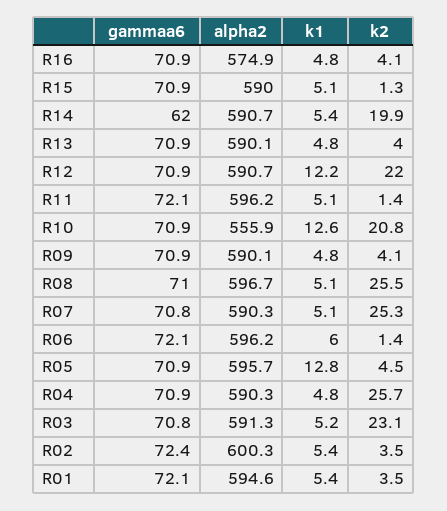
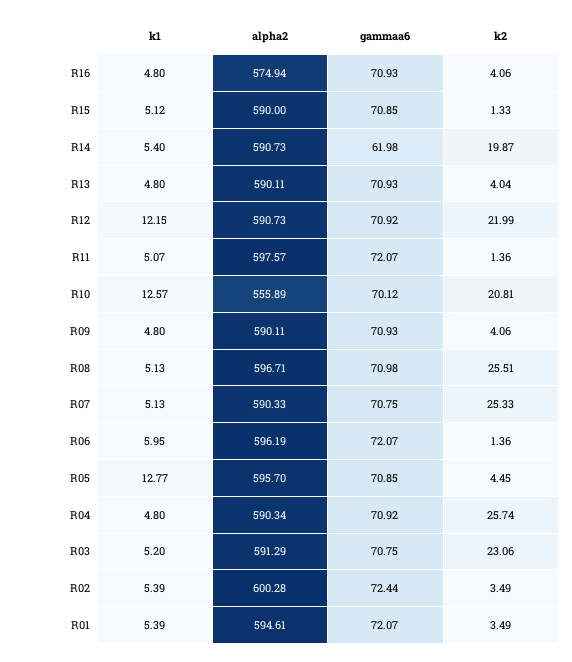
alpha2, R11: 596.2 -> 597.57
gammaa6, R10: 70.9 -> 70.12

